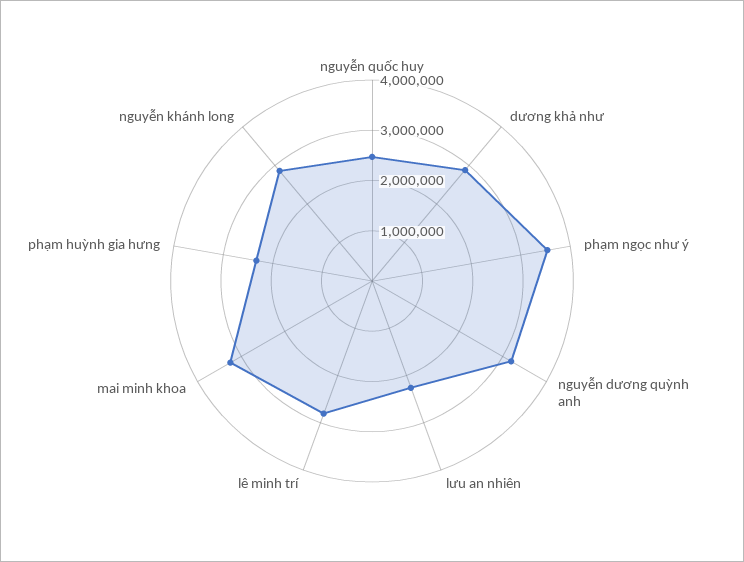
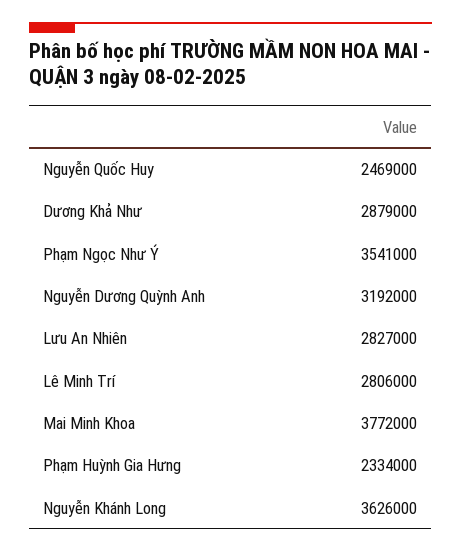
lưu an nhiên: 2200000 -> 2827000
mai minh khoa: 3200000 -> 3772000
nguyễn khánh long: 2800000 -> 3626000

